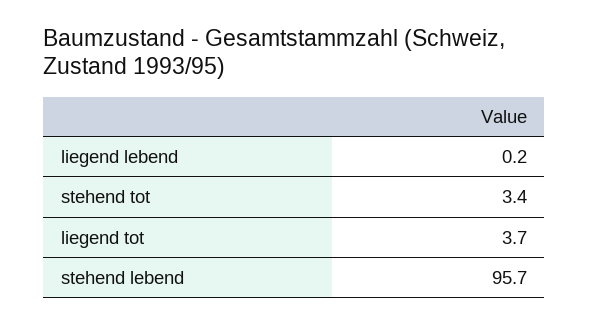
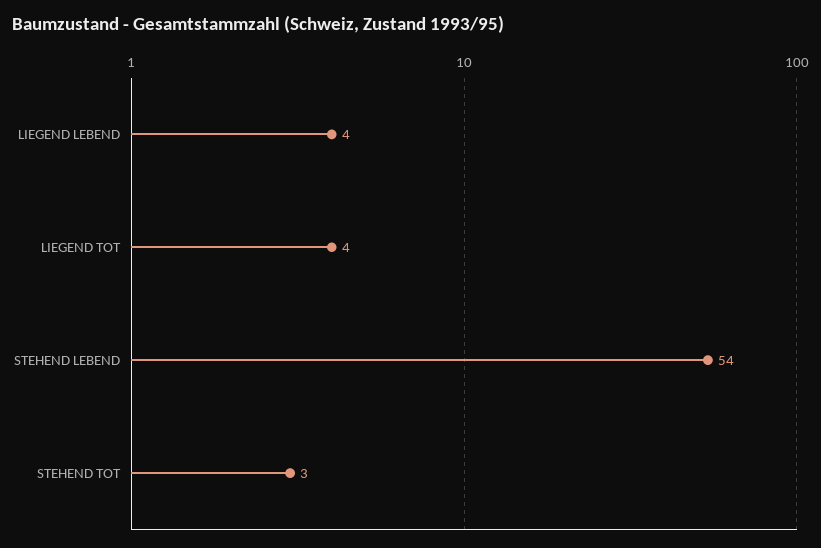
liegend lebend: 0.2 -> 4
stehend lebend: 95.7 -> 54

